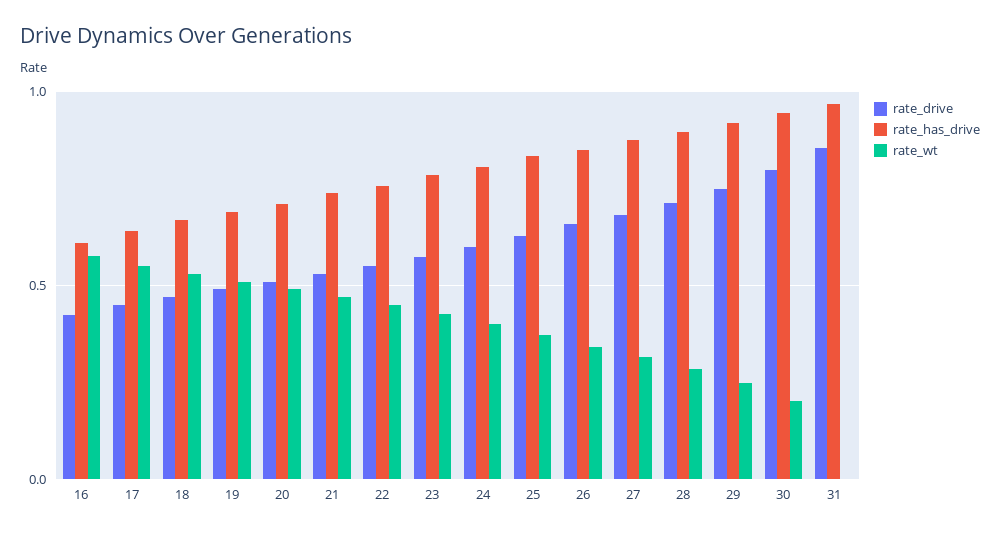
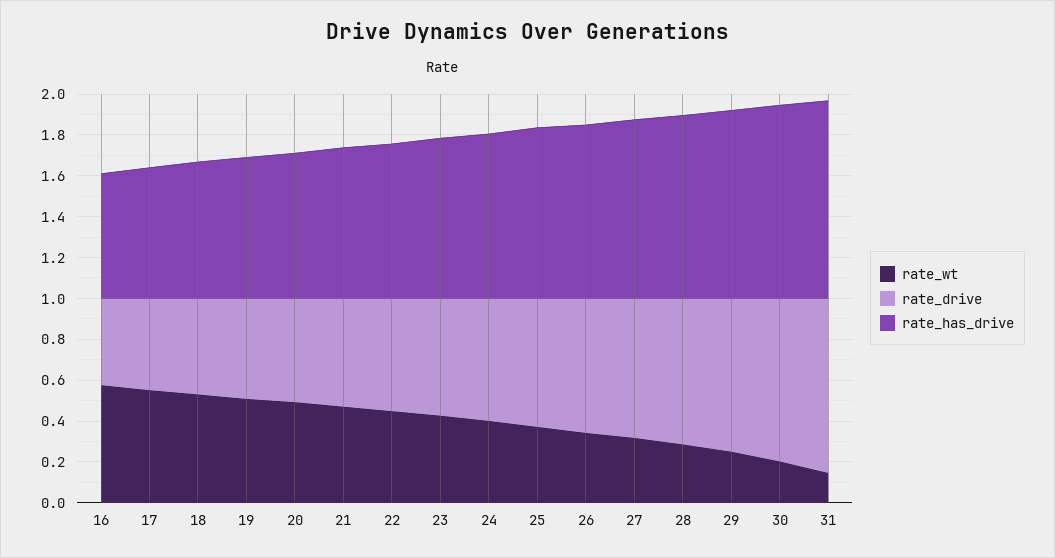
rate_wt, 31: 0 -> 0.15

